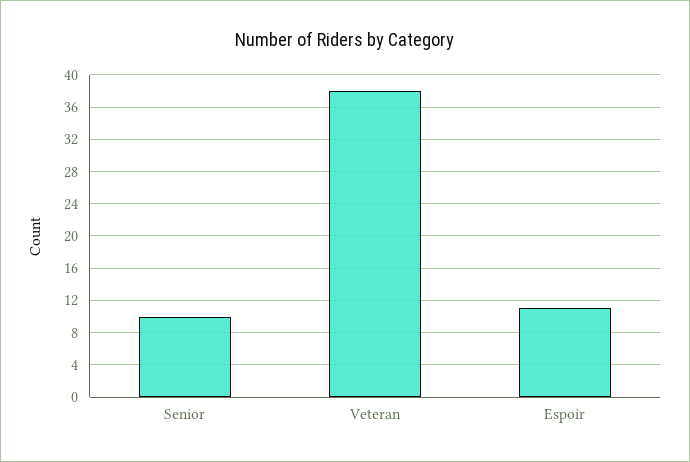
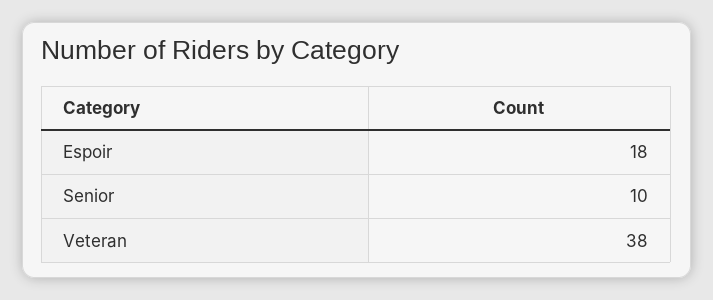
Espoir: 11 -> 18

